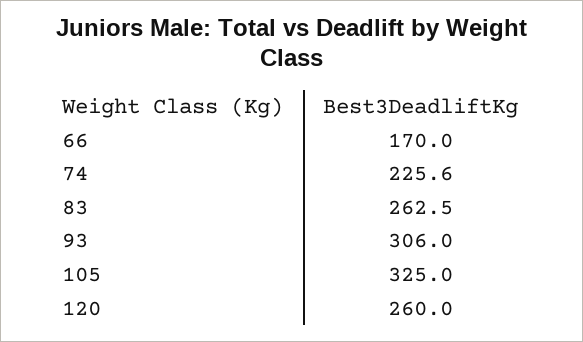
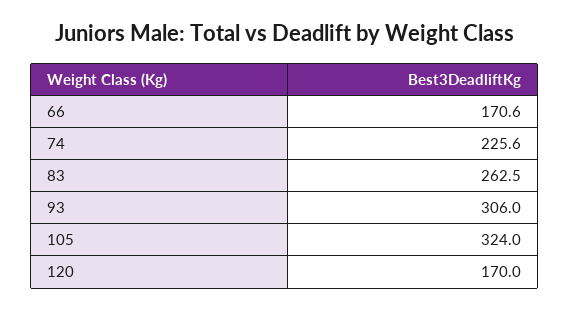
66: 170 -> 170.6
105: 325 -> 324
120: 260 -> 170

